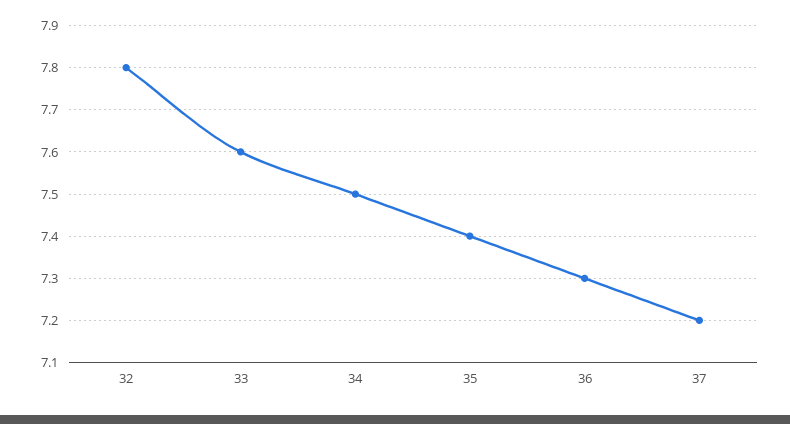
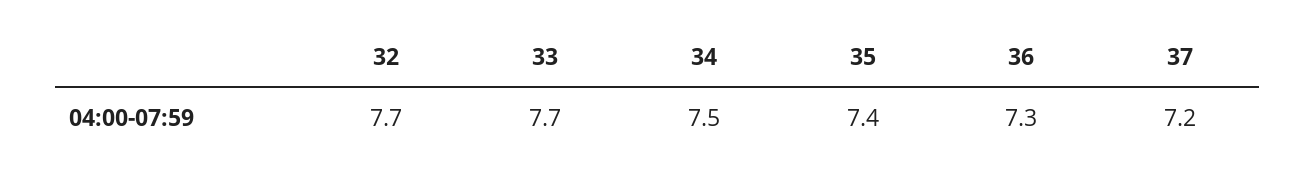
32: 7.8 -> 7.7
33: 7.6 -> 7.7

